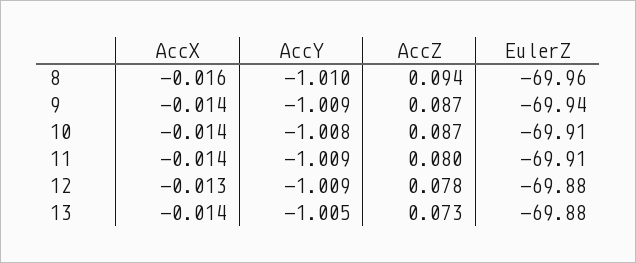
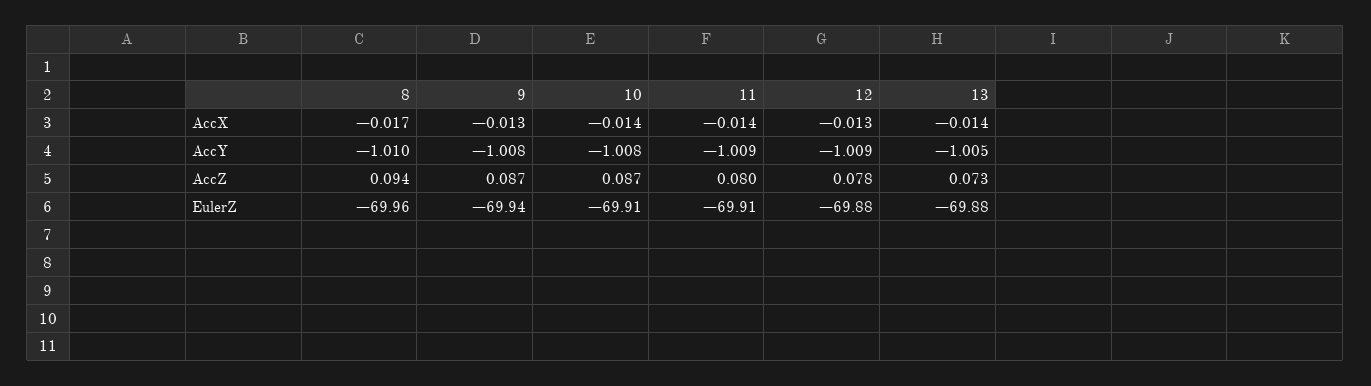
AccX, 8: -0.016 -> -0.017
AccX, 9: -0.014 -> -0.013
AccY, 9: -1.009 -> -1.008

